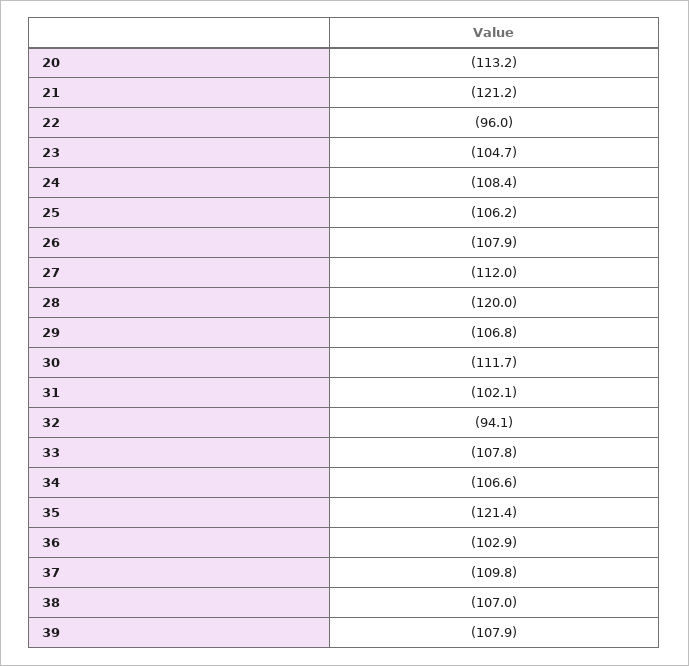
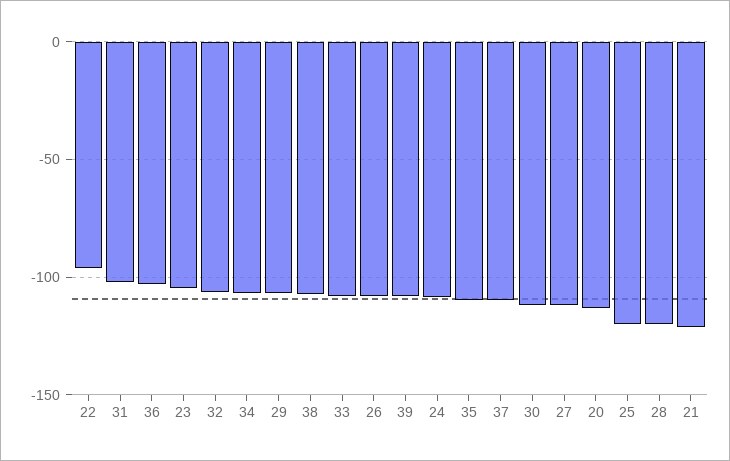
25: -106.2 -> -120
32: -94.1 -> -105
35: -121.4 -> -110

